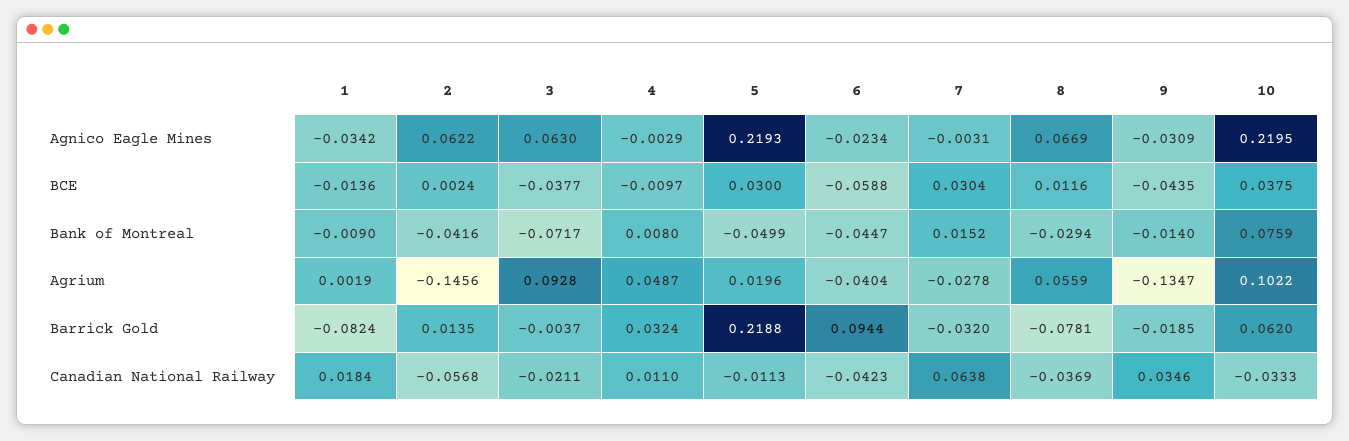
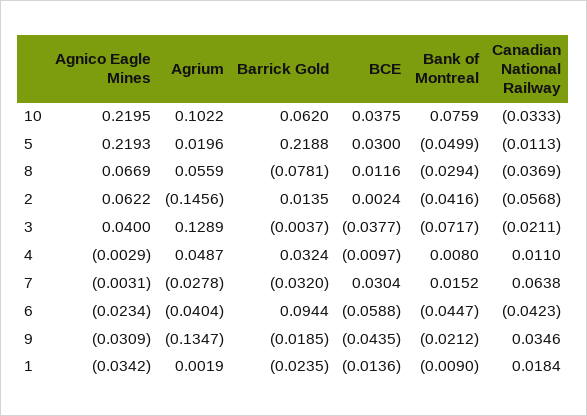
3, Agnico Eagle Mines: 0.063 -> 0.04
9, Bank of Montreal: -0.014 -> -0.0212
3, Agrium: 0.0928 -> 0.1289
1, Barrick Gold: -0.0824 -> -0.0235

